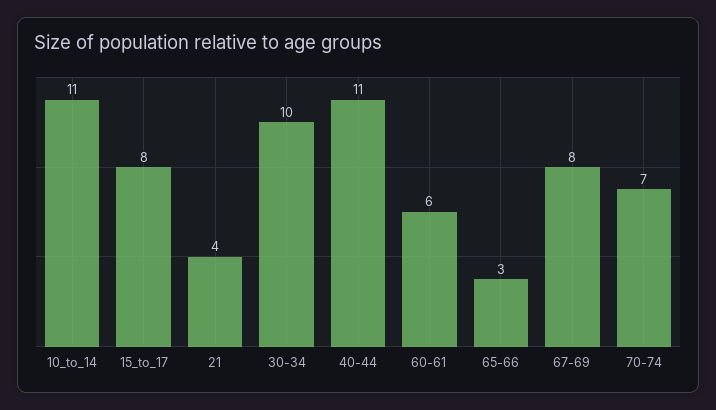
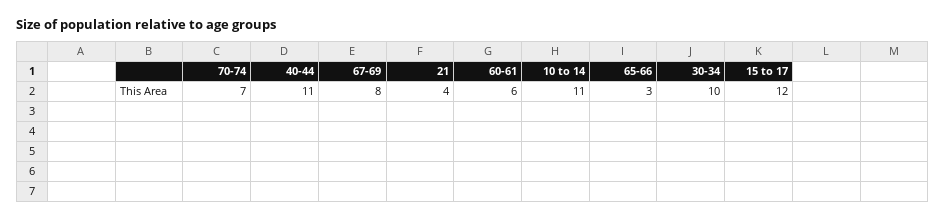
15_to_17: 8 -> 12

